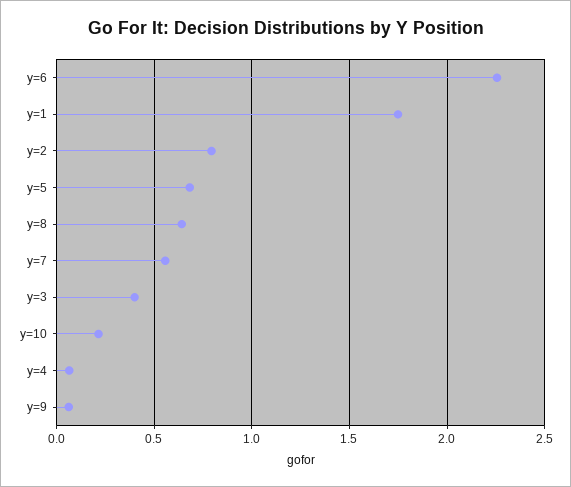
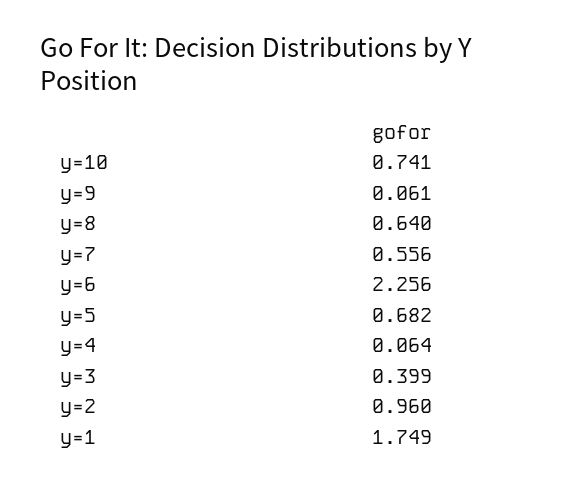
y=2: 0.8 -> 0.96
y=10: 0.2 -> 0.741

